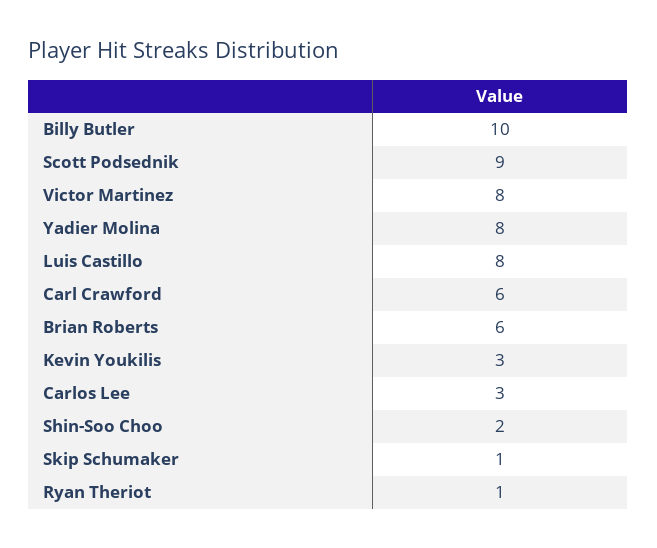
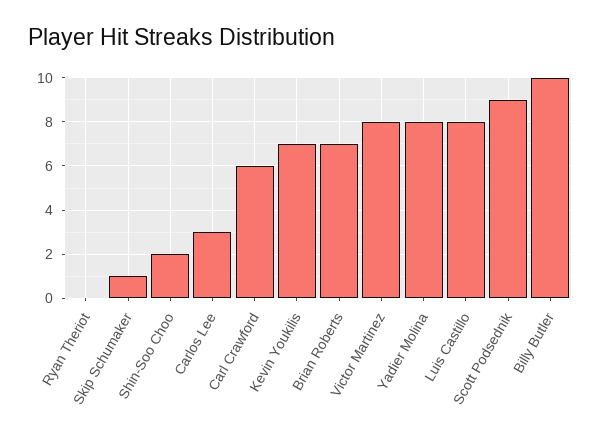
Brian Roberts: 6 -> 7
Kevin Youkilis: 3 -> 7
Ryan Theriot: 1 -> 0

